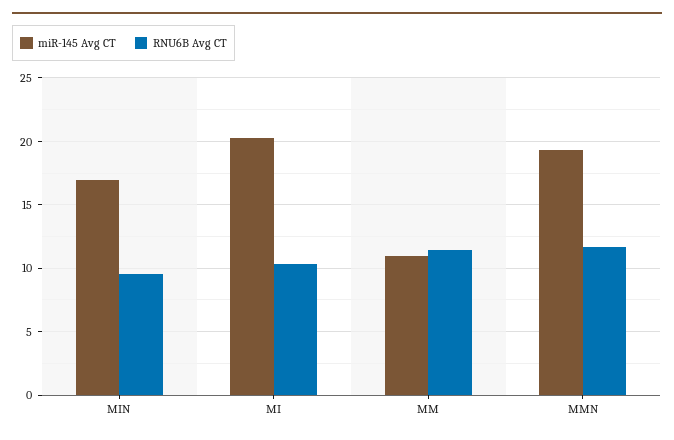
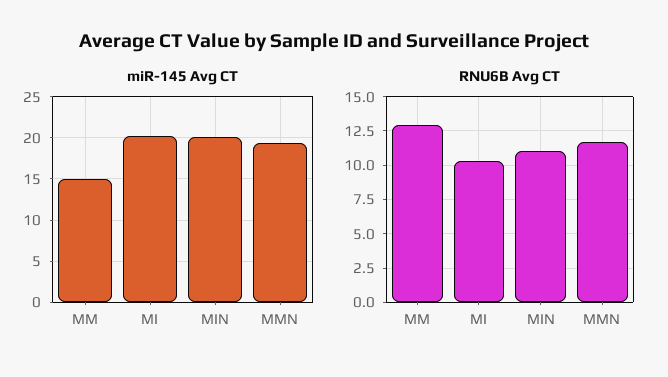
miR-145 Avg CT, MIN: 17 -> 20
RNU6B Avg CT, MIN: 9.5 -> 11
miR-145 Avg CT, MM: 11 -> 15
RNU6B Avg CT, MM: 11.5 -> 13

